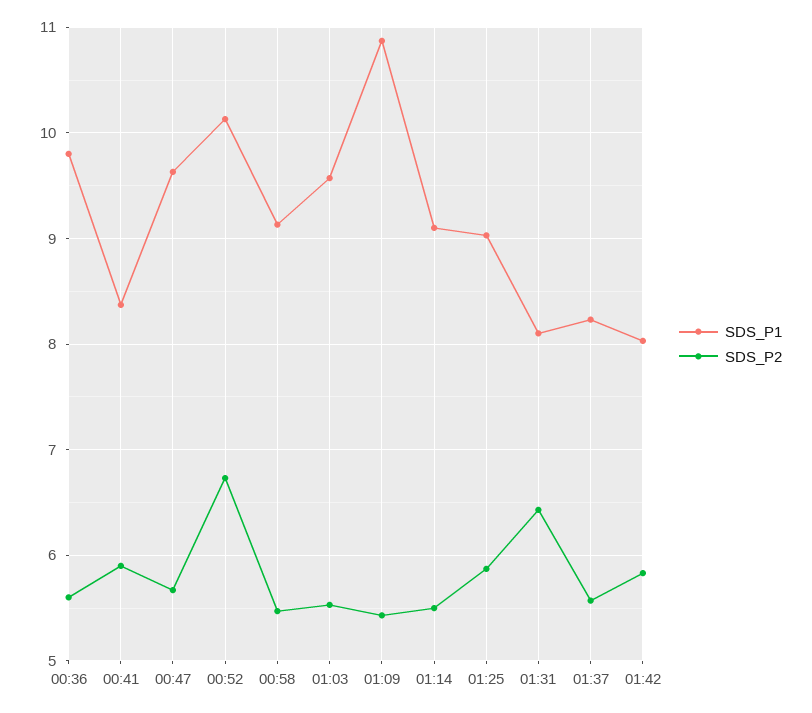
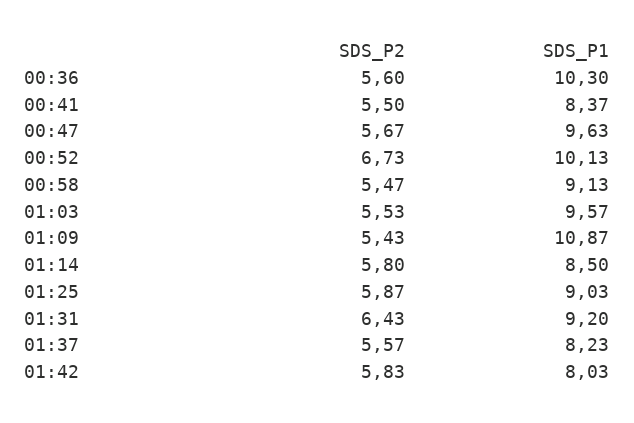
SDS_P1, 00:36: 9.8 -> 10.3
SDS_P2, 00:41: 5.9 -> 5.5
SDS_P1, 01:14: 9.1 -> 8.5
SDS_P2, 01:14: 5.5 -> 5.8
SDS_P1, 01:31: 8.1 -> 9.2

